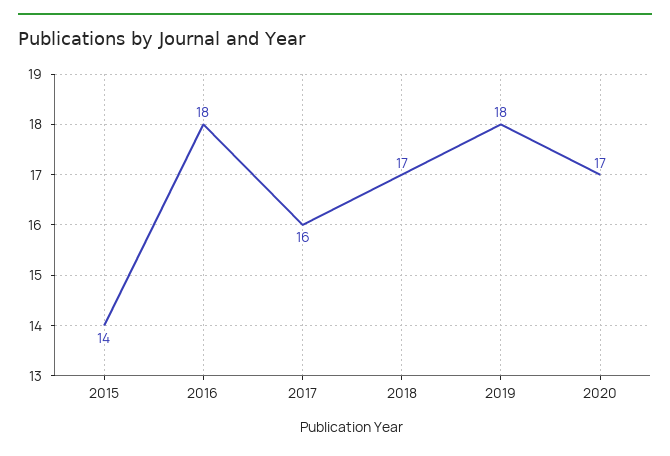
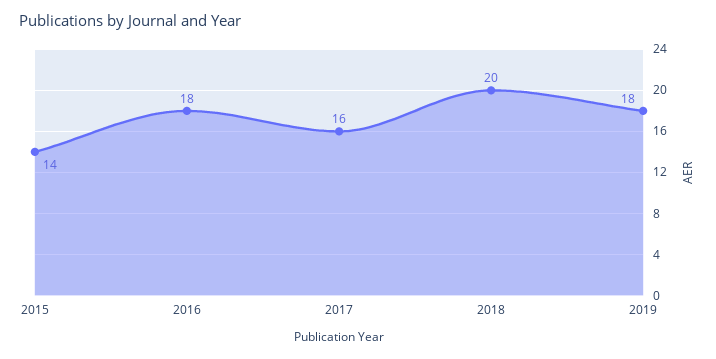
2018: 17 -> 20
2020: 17 -> none

